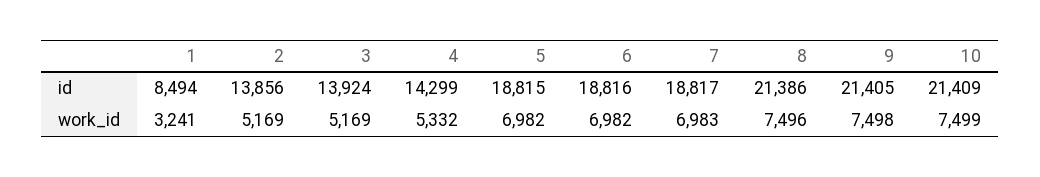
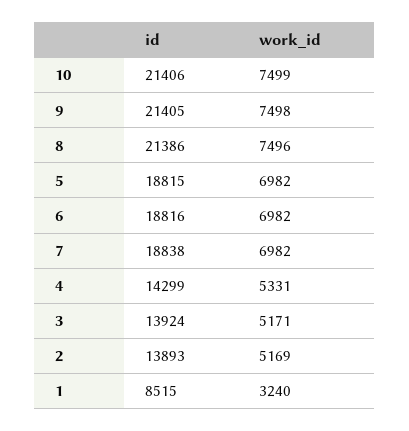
1, id: 8494 -> 8515
2, id: 13856 -> 13893
7, id: 18817 -> 18838
10, id: 21409 -> 21406
1, work_id: 3241 -> 3240
3, work_id: 5169 -> 5171
4, work_id: 5332 -> 5331
7, work_id: 6983 -> 6982

